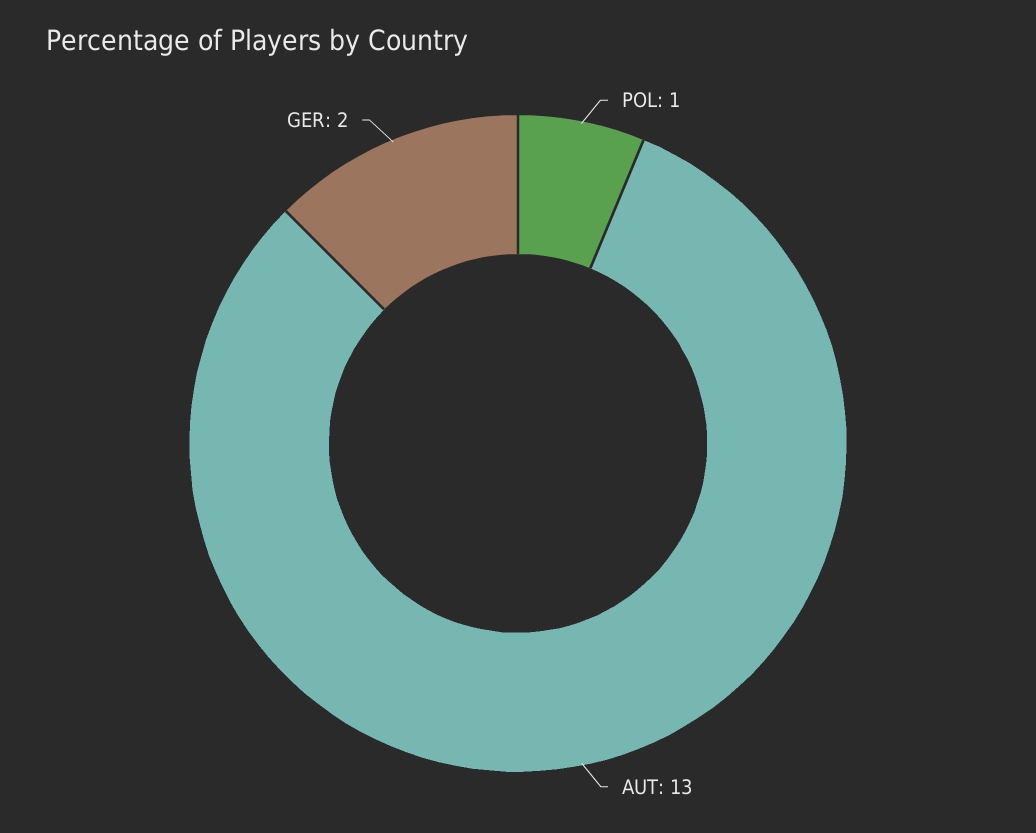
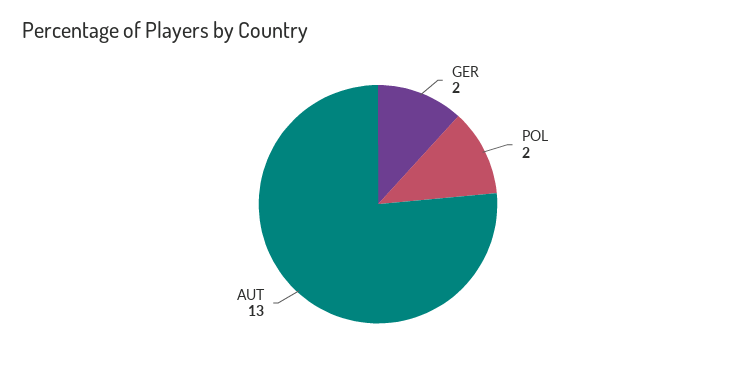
POL: 1 -> 2

